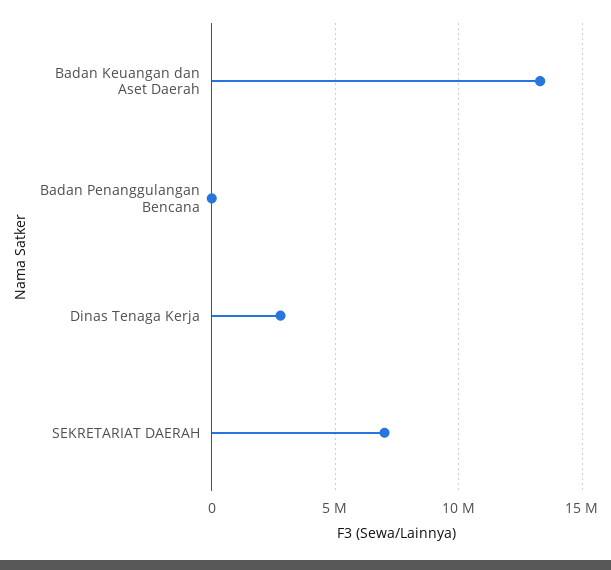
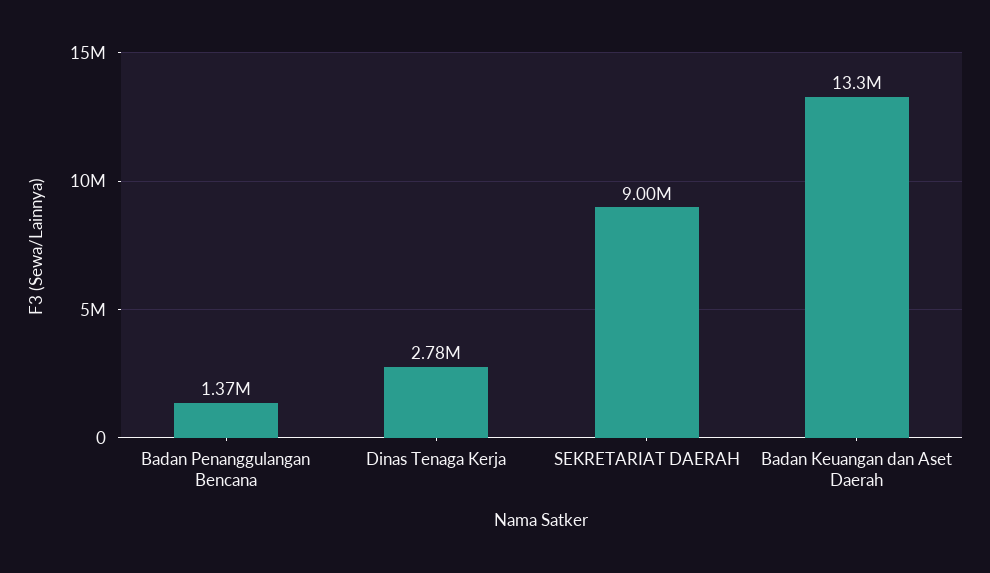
Badan Penanggulangan Bencana: 0 -> 1370000
SEKRETARIAT DAERAH: 7000000 -> 9000000

